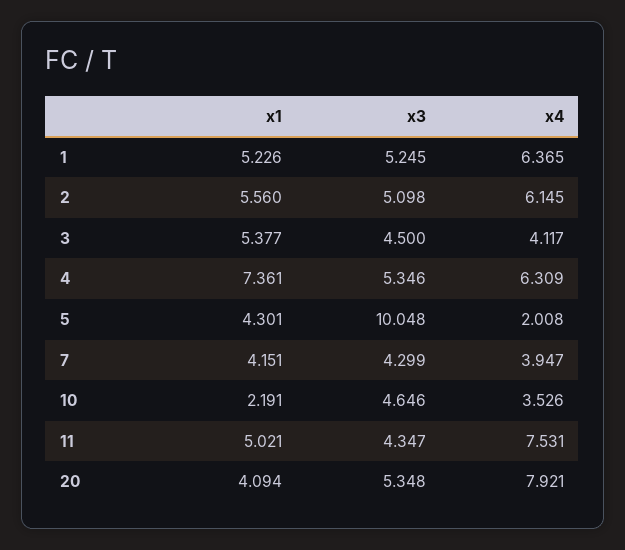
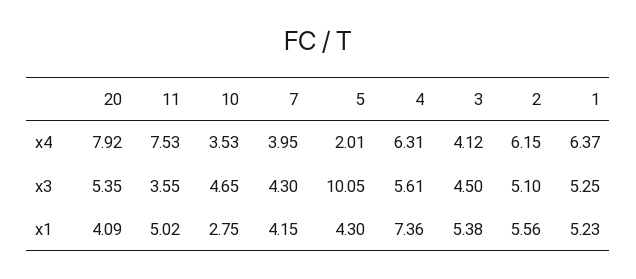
x3, 4: 5.346 -> 5.61
x1, 10: 2.191 -> 2.75
x3, 11: 4.347 -> 3.55

